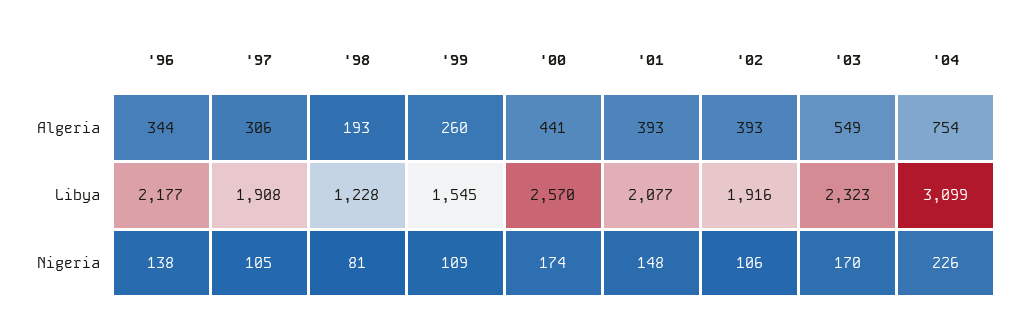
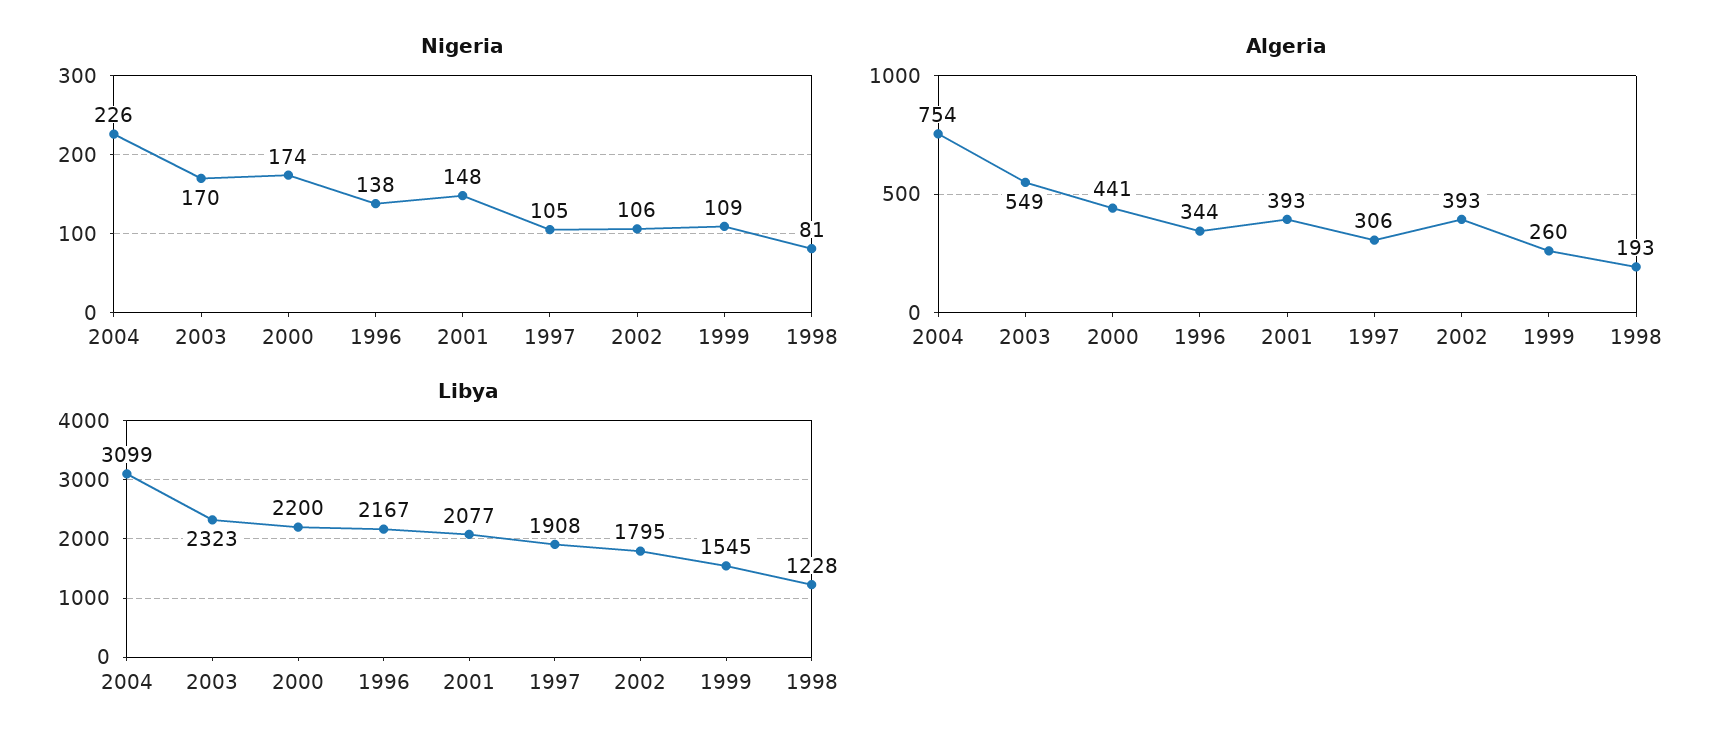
Libya, '96: 2177 -> 2167
Libya, '00: 2570 -> 2200
Libya, '02: 1916 -> 1795

